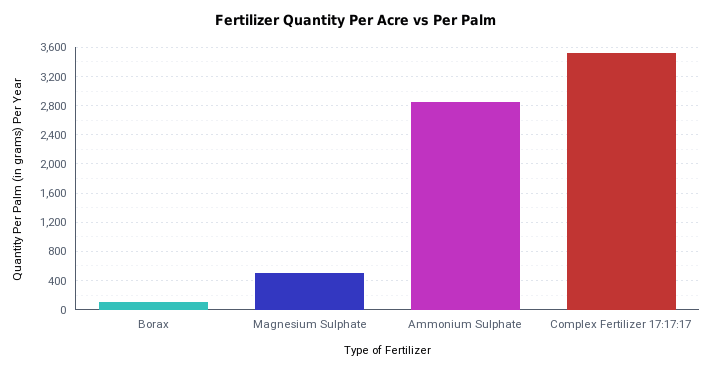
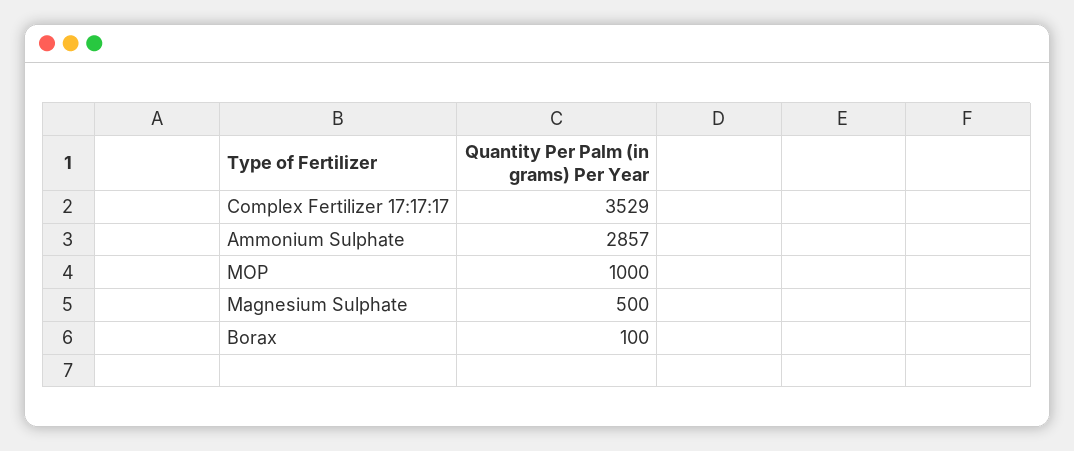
MOP: none -> 1000

